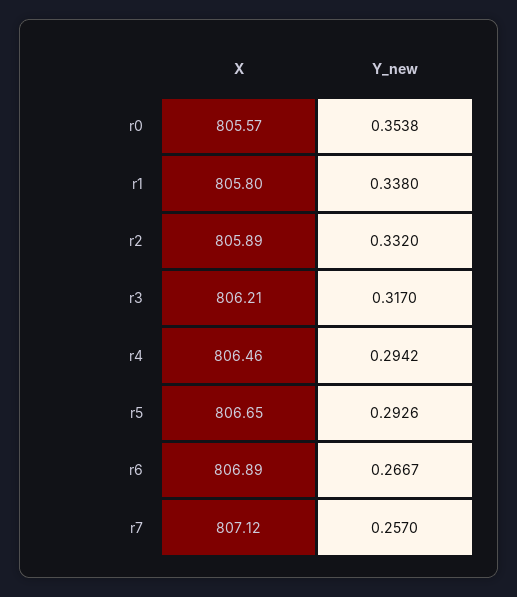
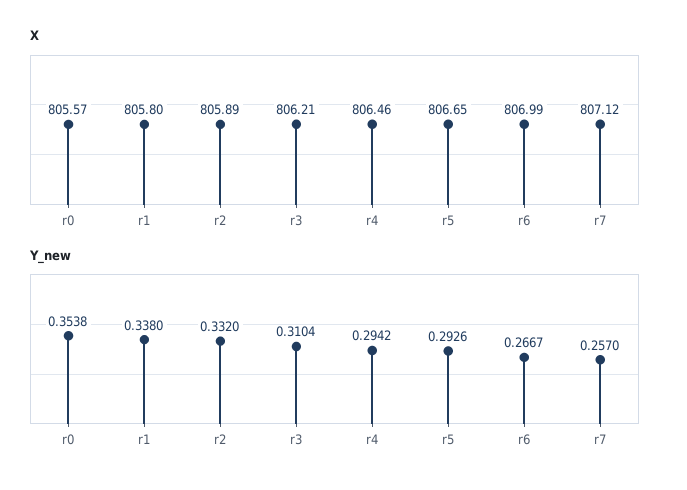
Y_new, r3: 0.317 -> 0.3104
X, r6: 806.89 -> 806.99

